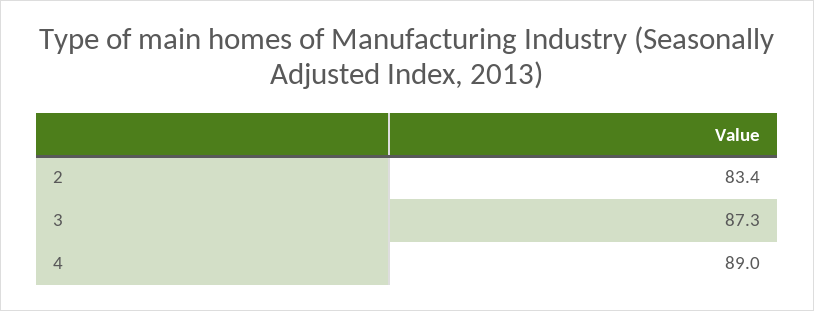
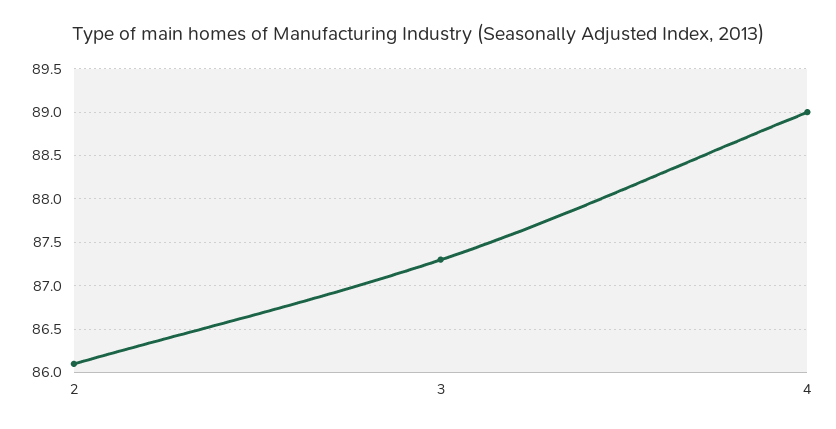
2: 83.4 -> 86.1

